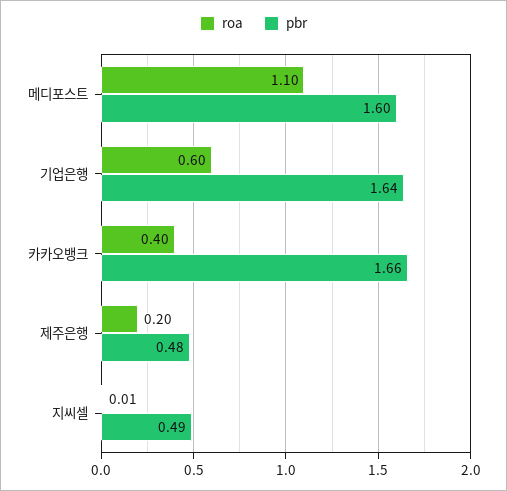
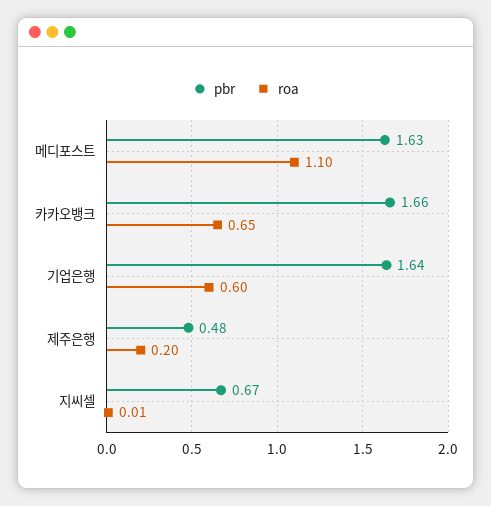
pbr, 메디포스트: 1.6 -> 1.63
roa, 카카오뱅크: 0.4 -> 0.65
pbr, 지씨셀: 0.49 -> 0.67

